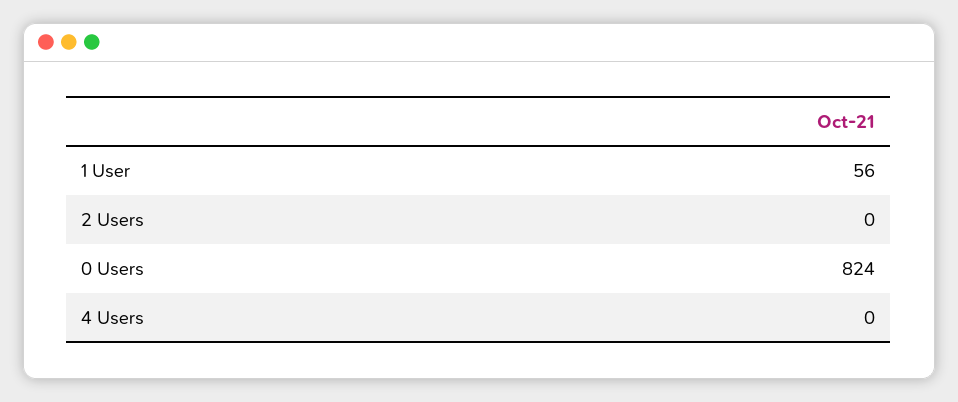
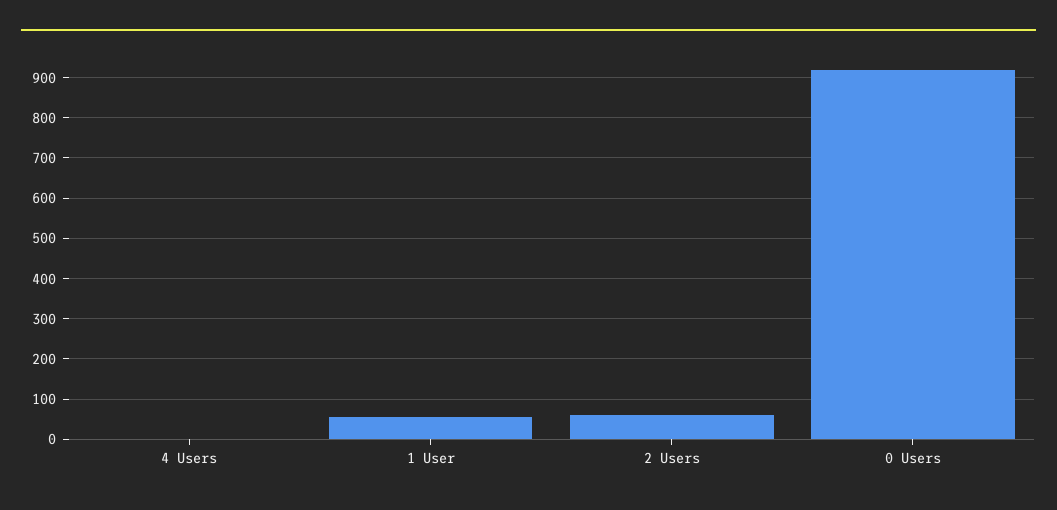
2 Users: 0 -> 60
0 Users: 824 -> 920

